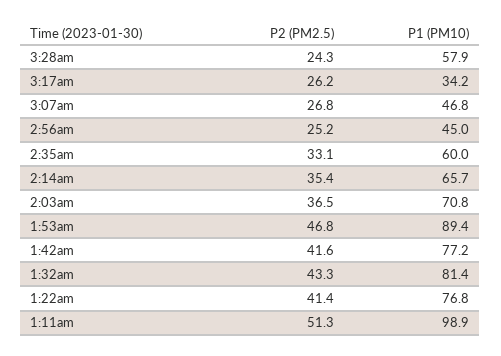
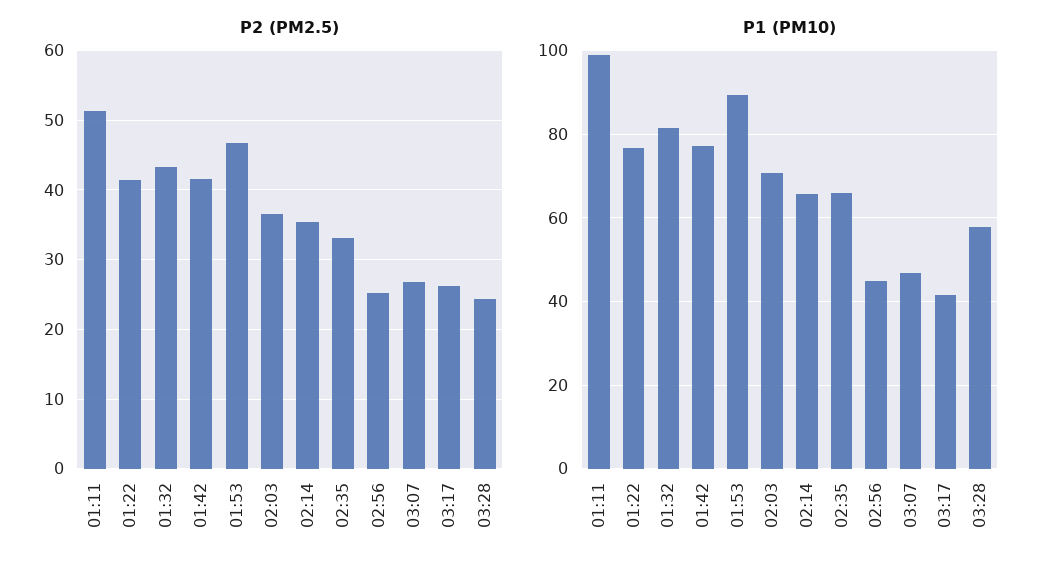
P1 (PM10), 3:17am: 34.2 -> 42
P1 (PM10), 2:35am: 60 -> 66

